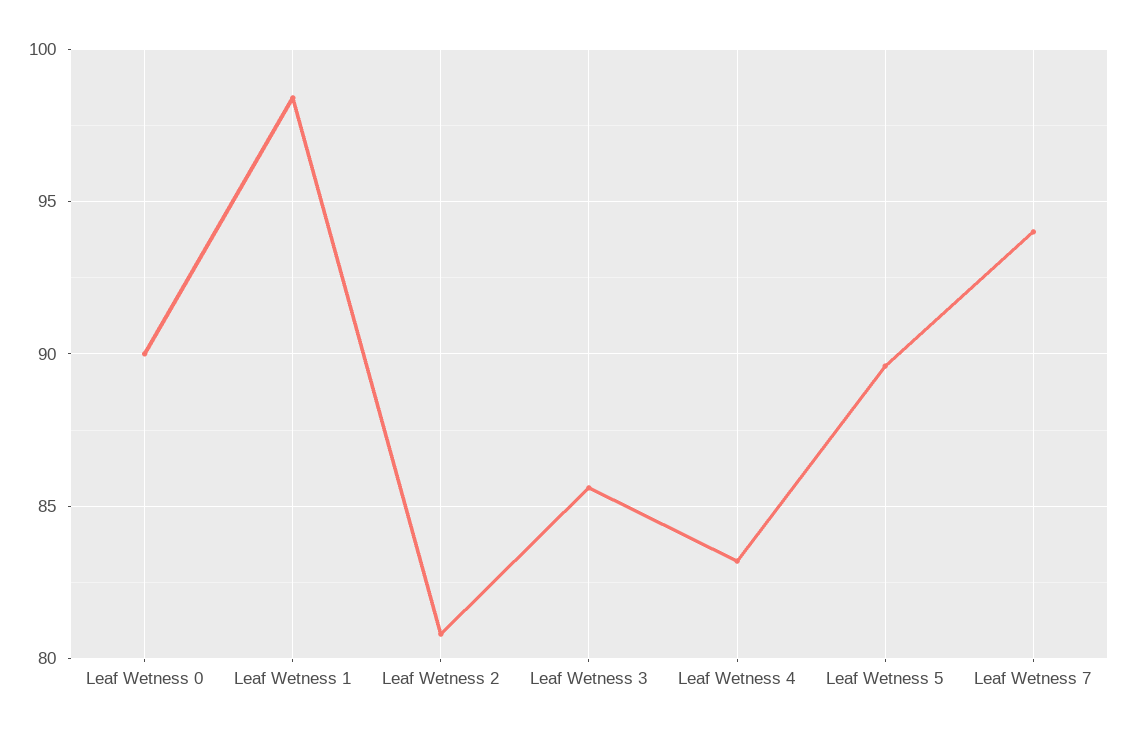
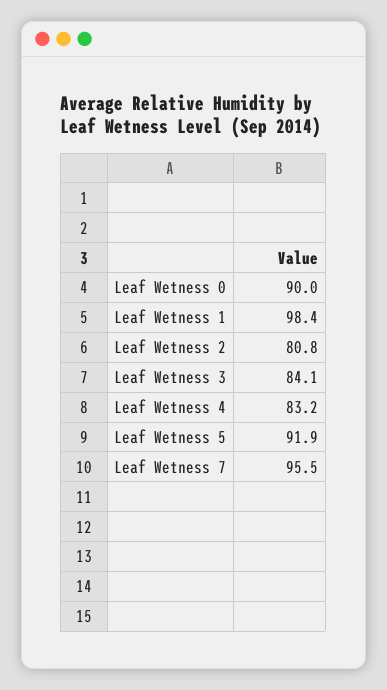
Leaf Wetness 3: 85.5 -> 84.1
Leaf Wetness 5: 89.5 -> 91.9
Leaf Wetness 7: 94 -> 95.5

